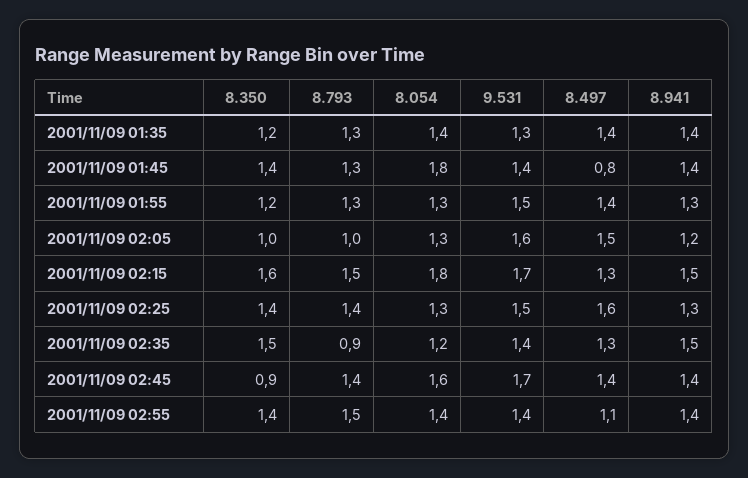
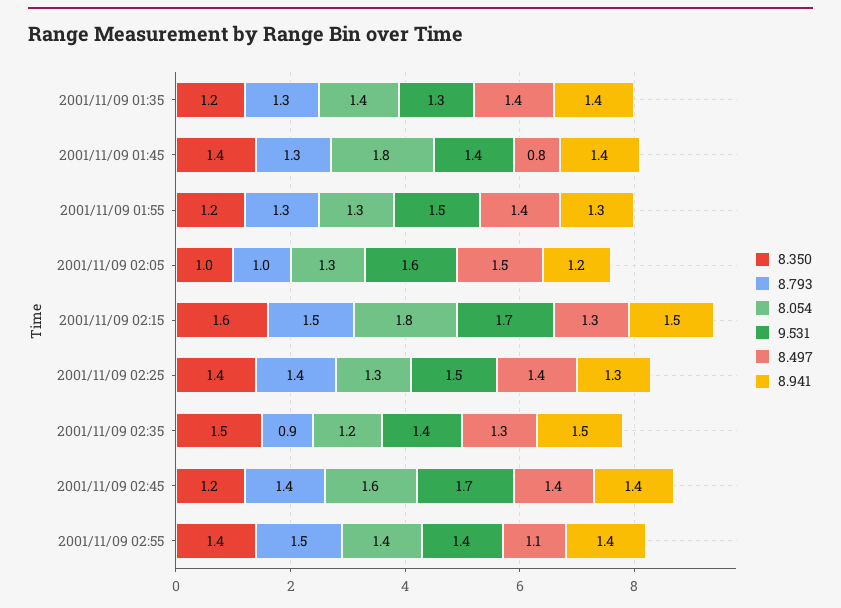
8.497, 2001/11/09 02:25: 1.6 -> 1.4
8.350, 2001/11/09 02:45: 0.9 -> 1.2

